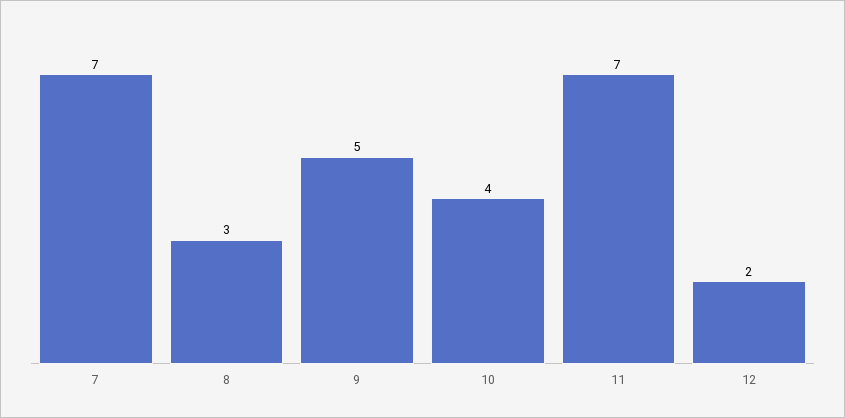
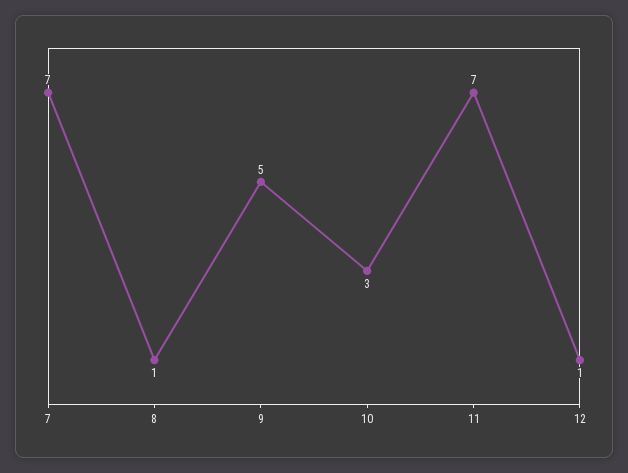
8: 3 -> 1
10: 4 -> 3
12: 2 -> 1

